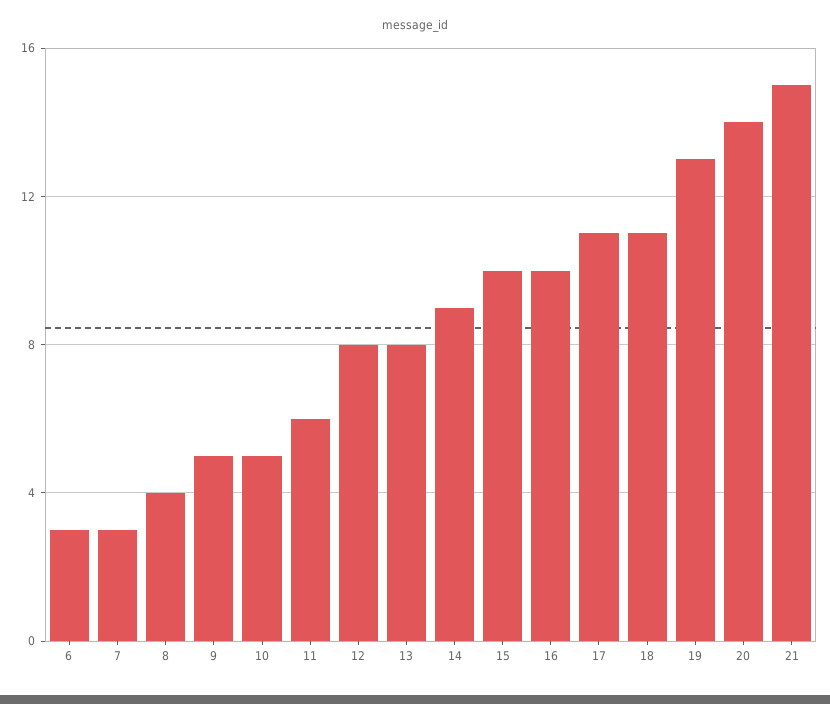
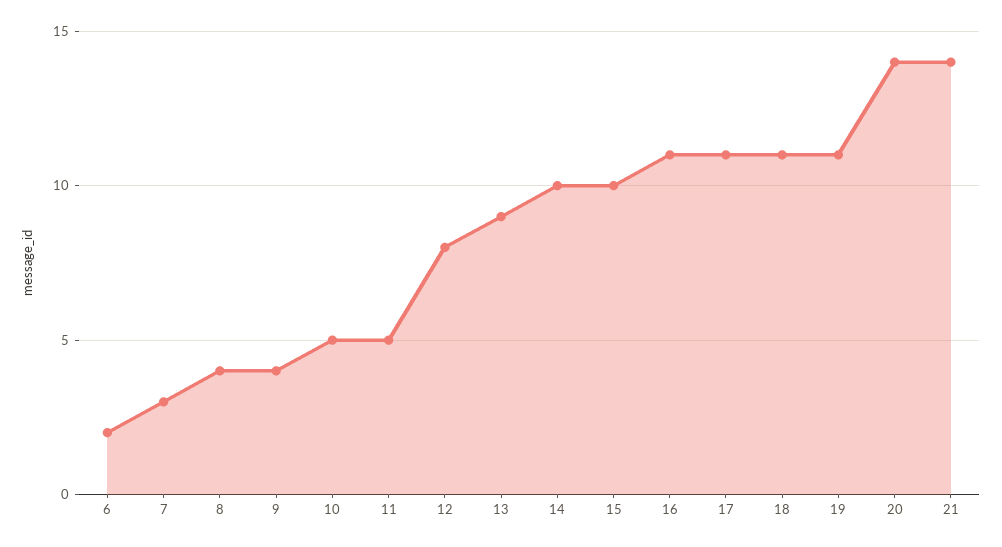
6: 3 -> 2
9: 5 -> 4
11: 6 -> 5
13: 8 -> 9
14: 9 -> 10
16: 10 -> 11
19: 13 -> 11
21: 15 -> 14

